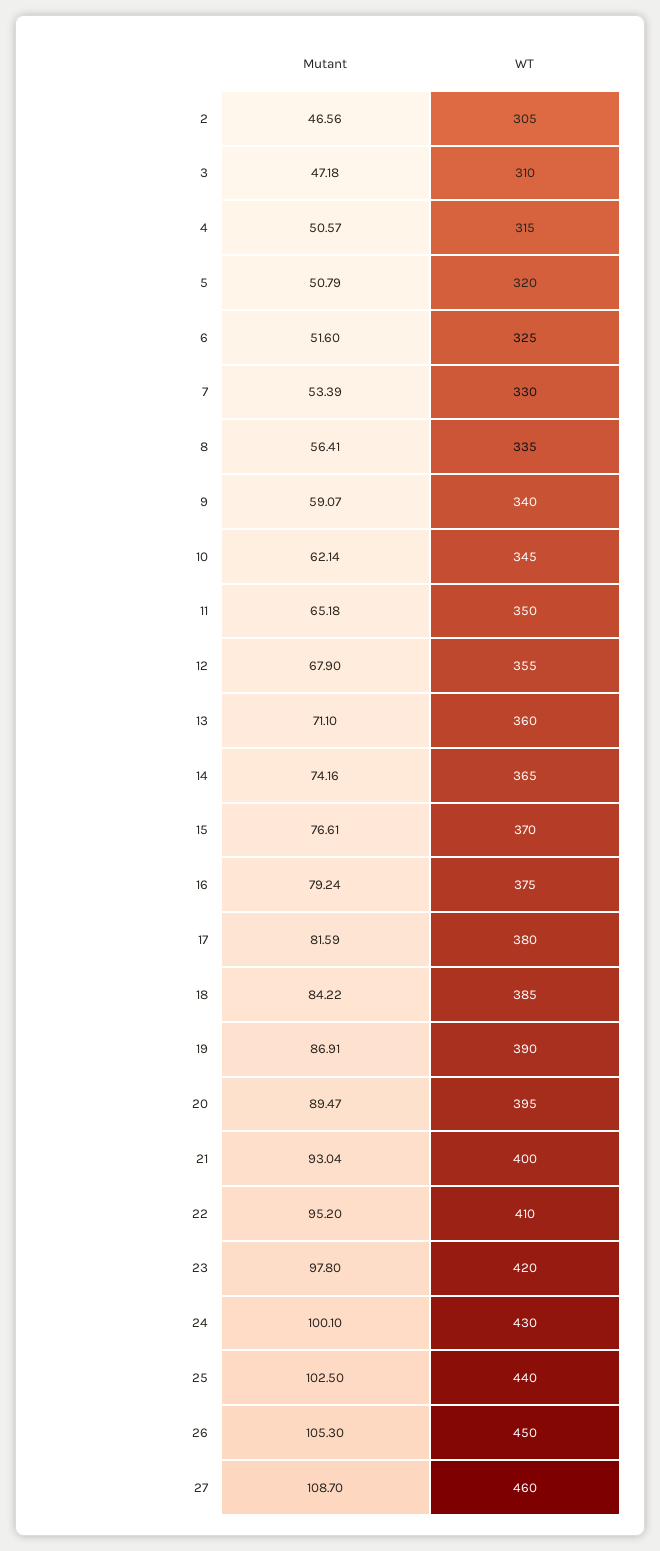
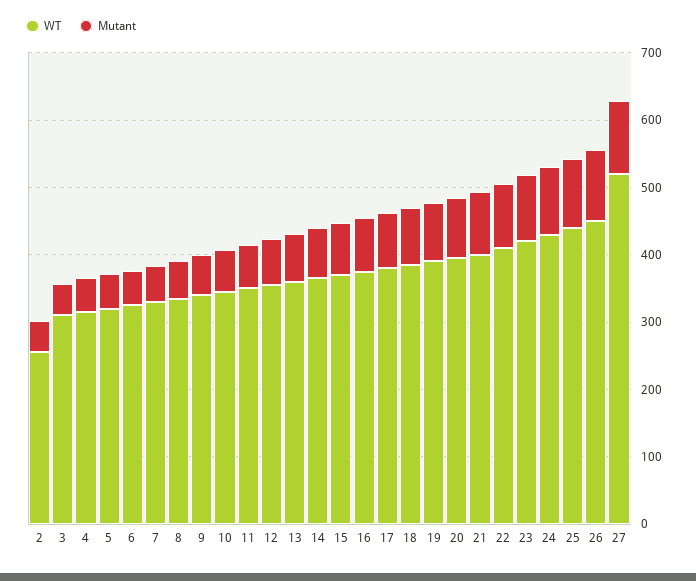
WT, 2: 305 -> 260
WT, 27: 460 -> 520

